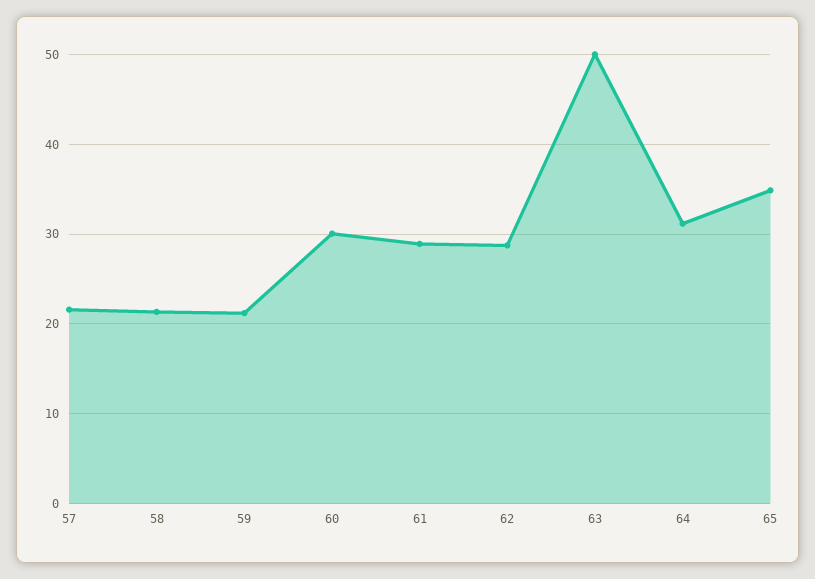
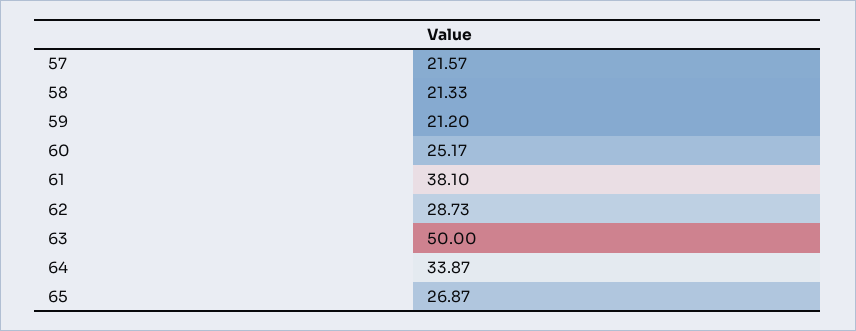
60: 30 -> 25.17
61: 29 -> 38.1
64: 31 -> 33.87
65: 35 -> 26.87

